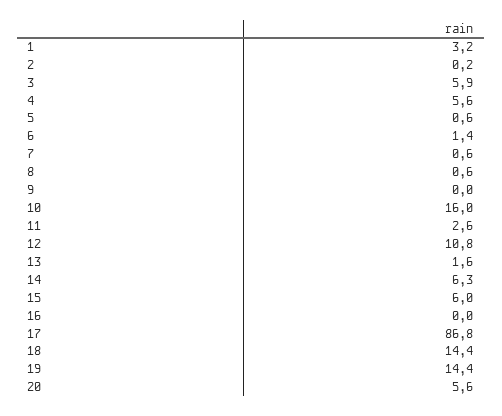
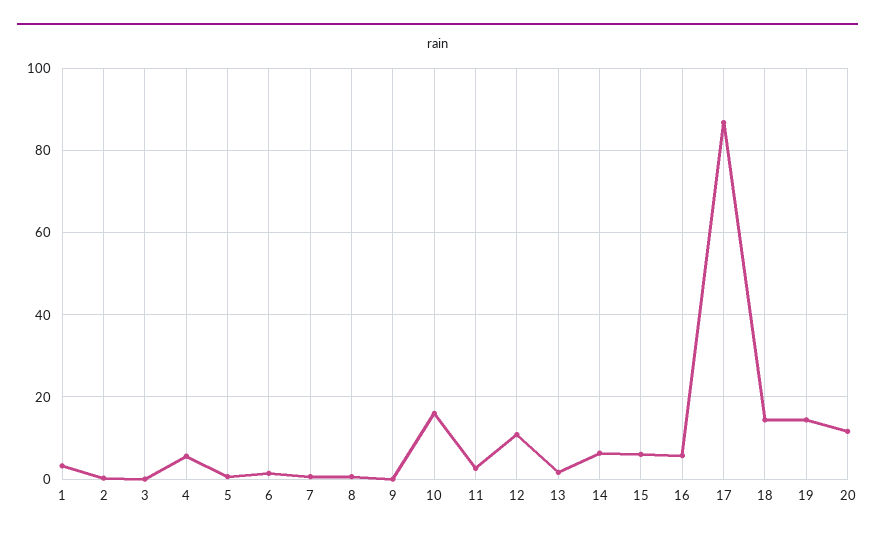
3: 5.9 -> 0
16: 0 -> 6
20: 5.6 -> 12

